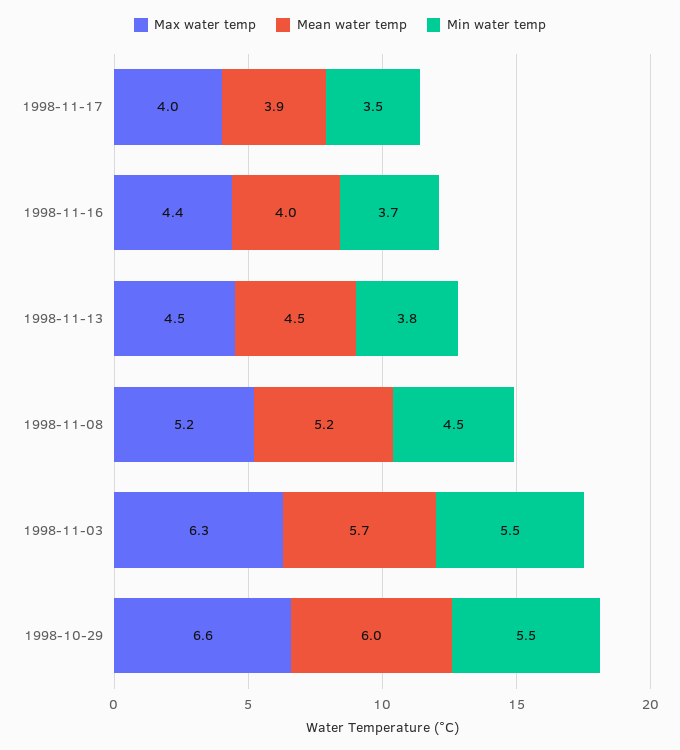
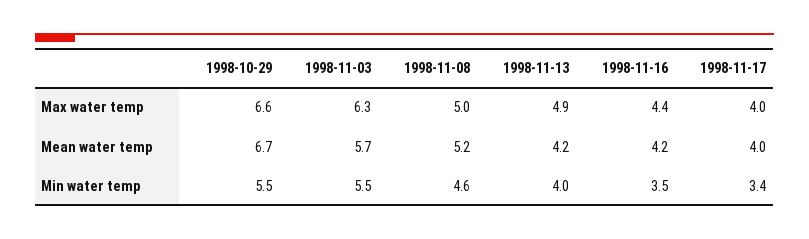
Mean water temp, 1998-11-17: 3.9 -> 4
Min water temp, 1998-11-17: 3.5 -> 3.4
Mean water temp, 1998-11-16: 4 -> 4.2
Min water temp, 1998-11-16: 3.7 -> 3.5
Max water temp, 1998-11-13: 4.5 -> 4.9
Mean water temp, 1998-11-13: 4.5 -> 4.2
Min water temp, 1998-11-13: 3.8 -> 4
Max water temp, 1998-11-08: 5.2 -> 5
Min water temp, 1998-11-08: 4.5 -> 4.6
Mean water temp, 1998-10-29: 6 -> 6.7

